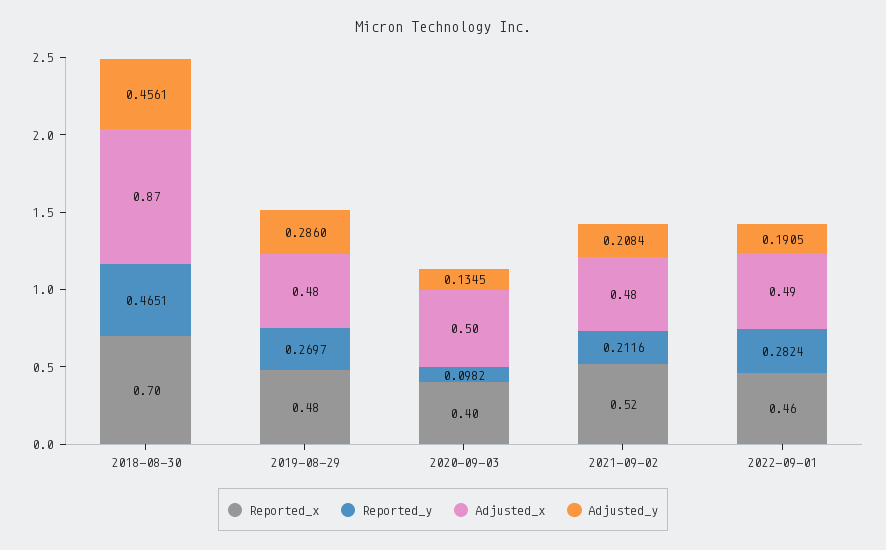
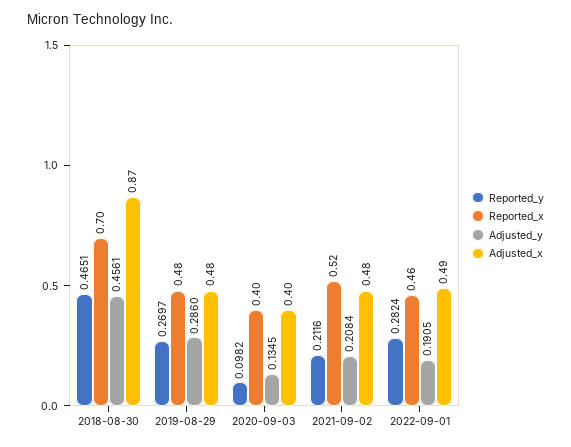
Adjusted_x, 2020-09-03: 0.5 -> 0.4

